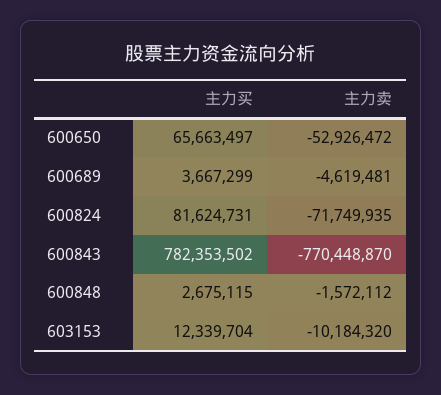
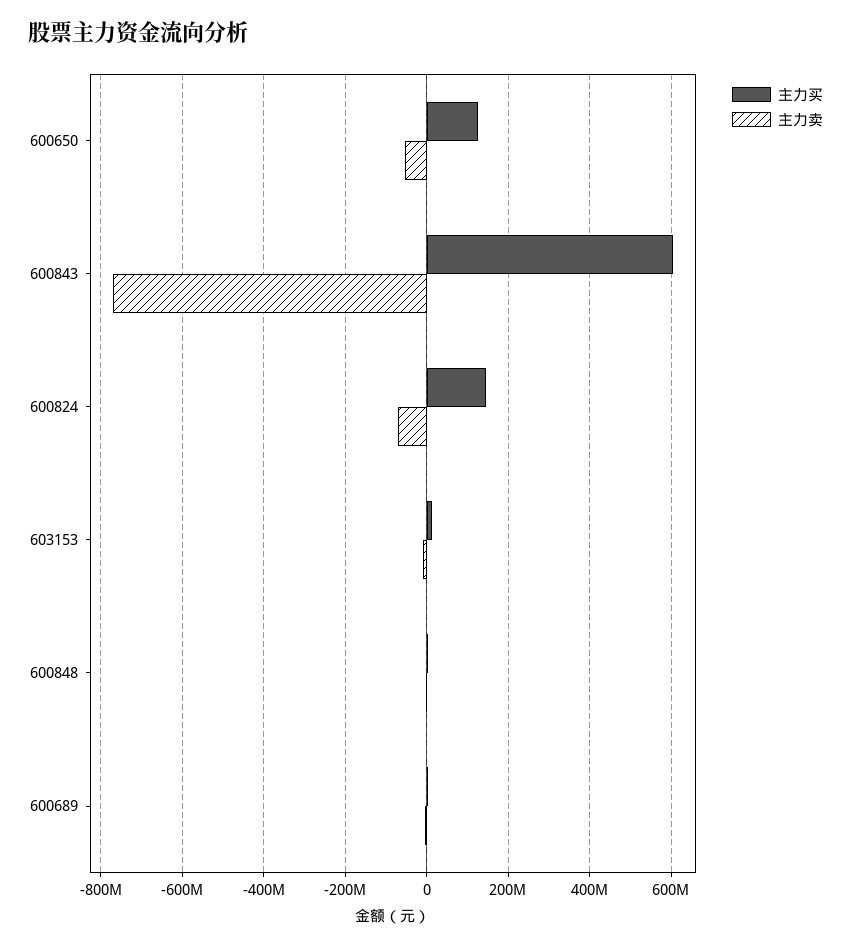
主力买, 600650: 65663497 -> 120000000
主力买, 600824: 81624731 -> 140000000
主力买, 600843: 782353502 -> 600000000

